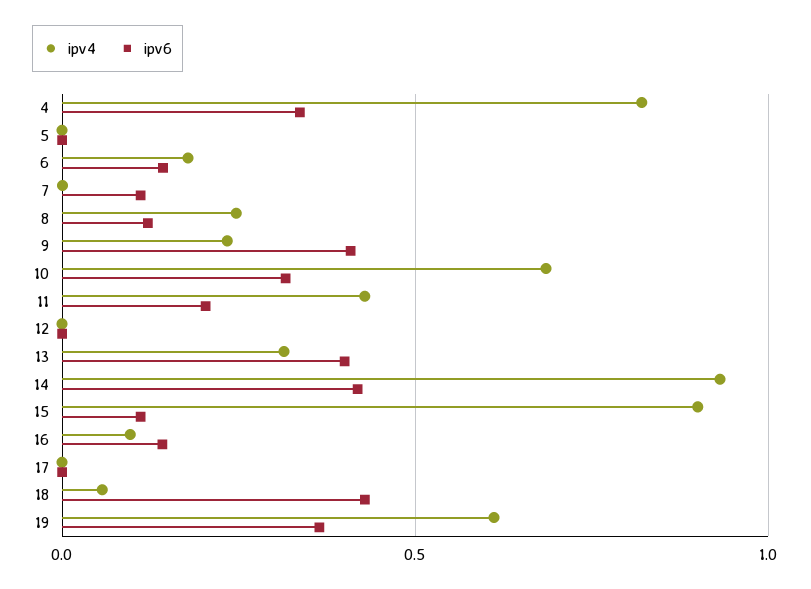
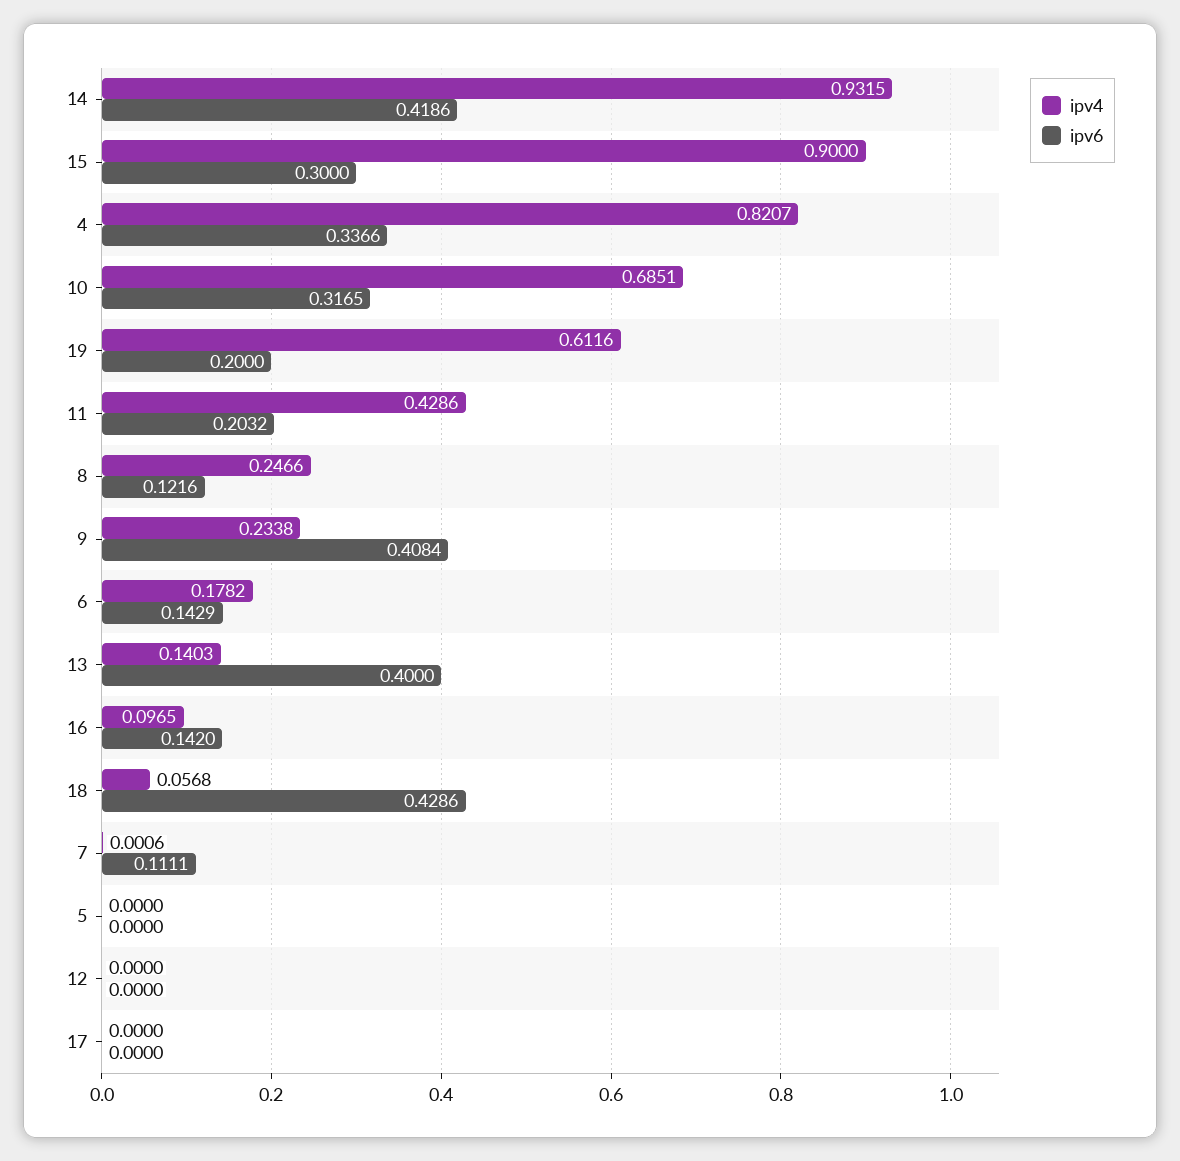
ipv4, 13: 0.3 -> 0.1403
ipv6, 15: 0.1 -> 0.3
ipv6, 19: 0.35 -> 0.2

